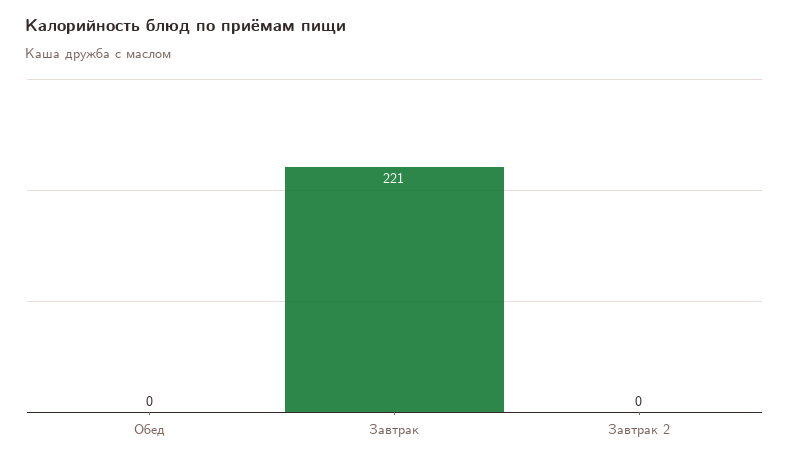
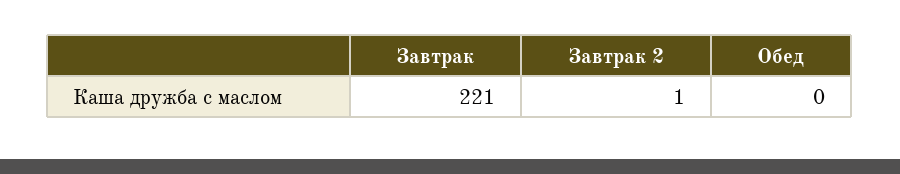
Завтрак 2: 0 -> 1

